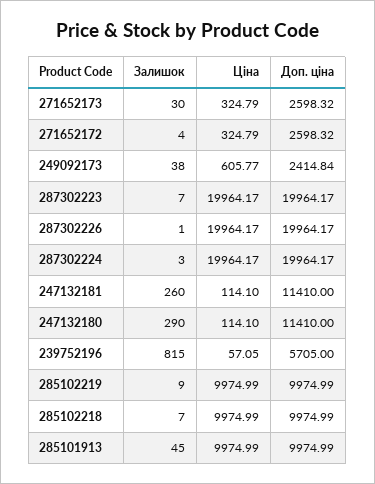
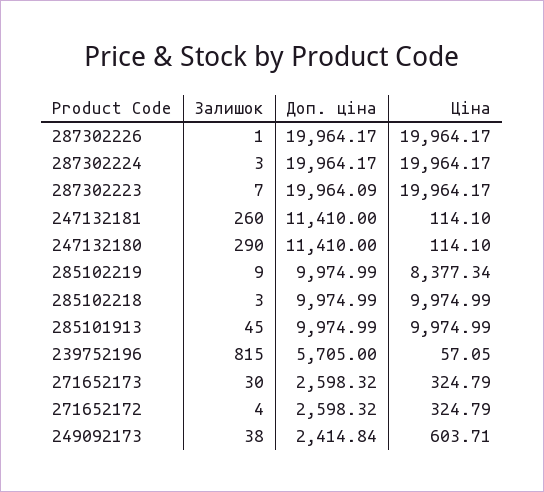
Ціна, 249092173: 605.77 -> 603.71
Доп. ціна, 287302223: 19964.17 -> 19964.09
Ціна, 285102219: 9974.99 -> 8377.34
Залишок, 285102218: 7 -> 3

